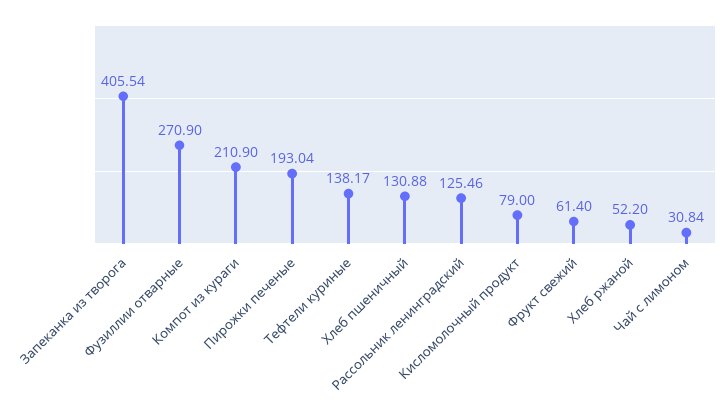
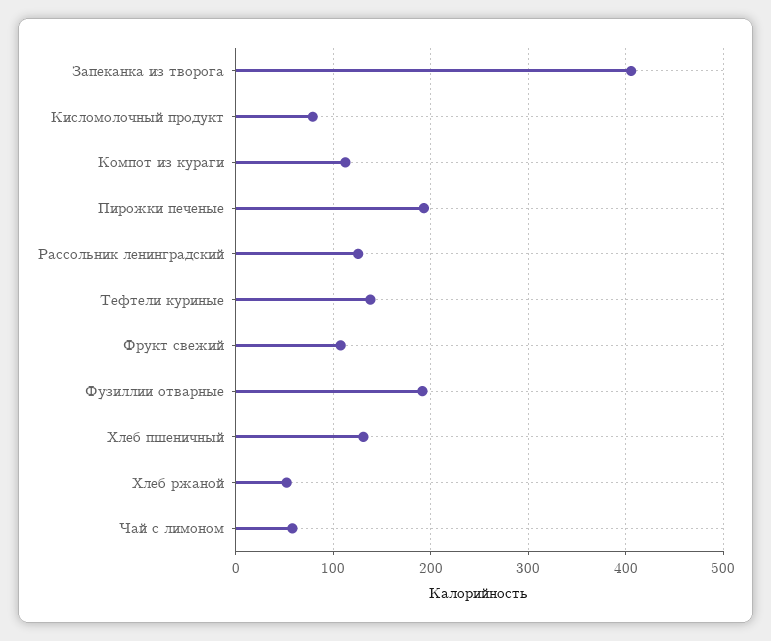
Фузиллии отварные: 270.9 -> 190
Компот из кураги: 210.9 -> 110
Фрукт свежий: 61.4 -> 110
Чай с лимоном: 30.84 -> 60

